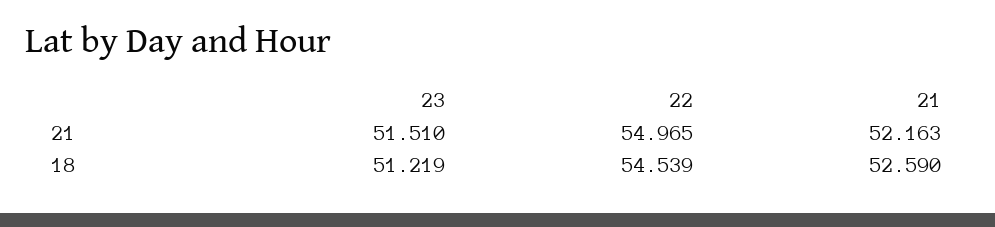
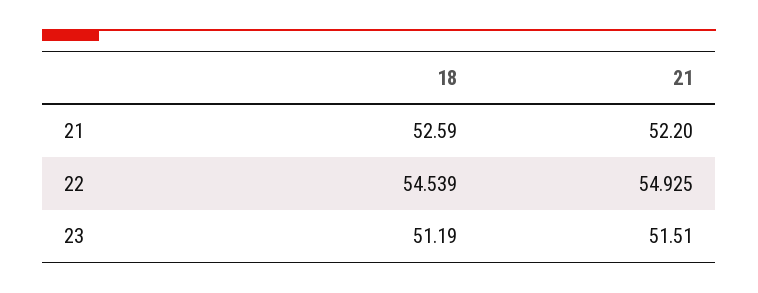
22, 21: 54.965 -> 54.925
21, 21: 52.163 -> 52.2
23, 18: 51.219 -> 51.19

